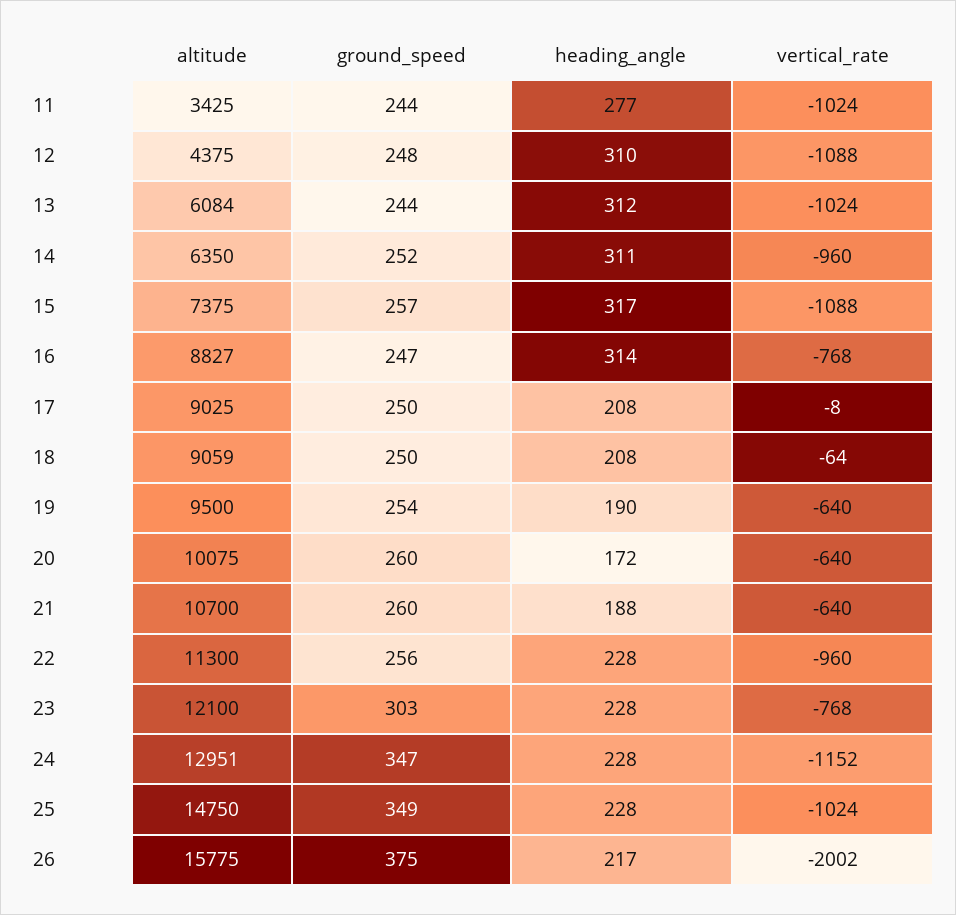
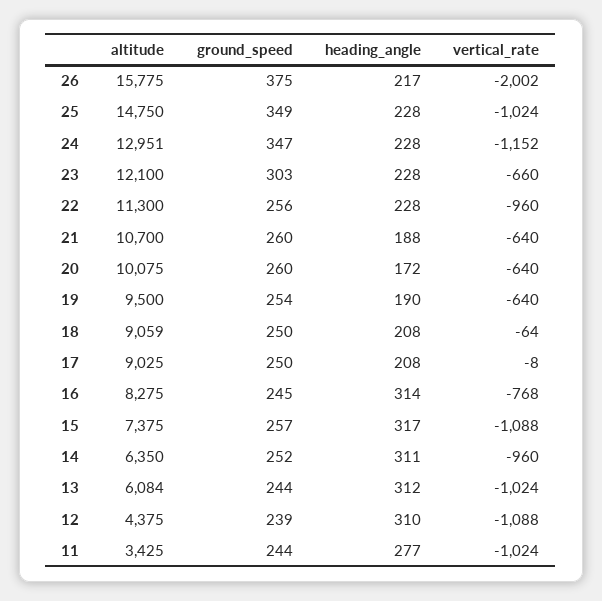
ground_speed, 12: 248 -> 239
altitude, 16: 8827 -> 8275
ground_speed, 16: 247 -> 245
vertical_rate, 23: -768 -> -660

